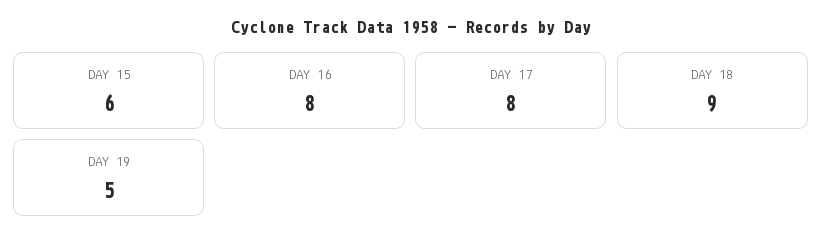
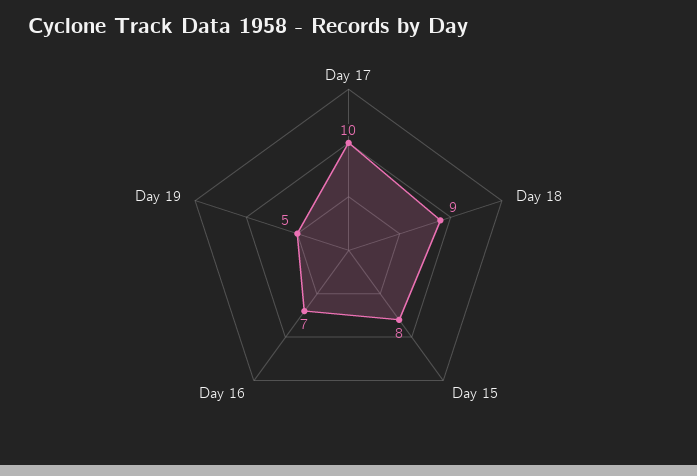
DAY 15: 6 -> 8
DAY 16: 8 -> 7
DAY 17: 8 -> 10

